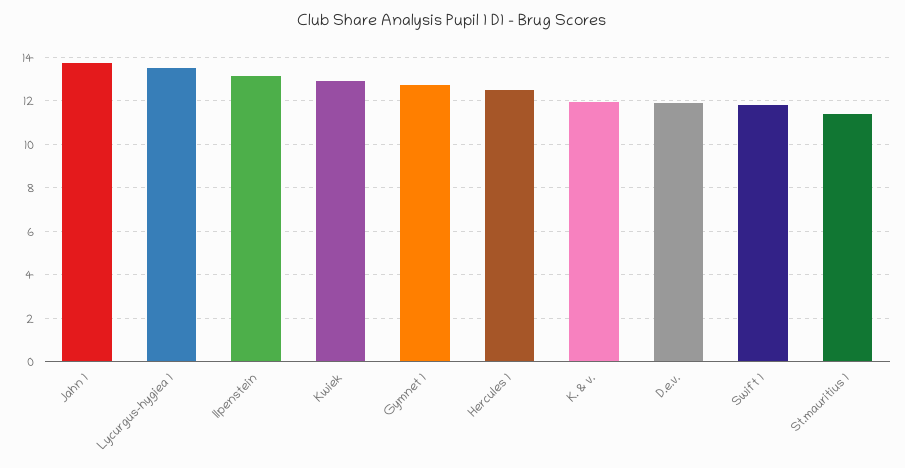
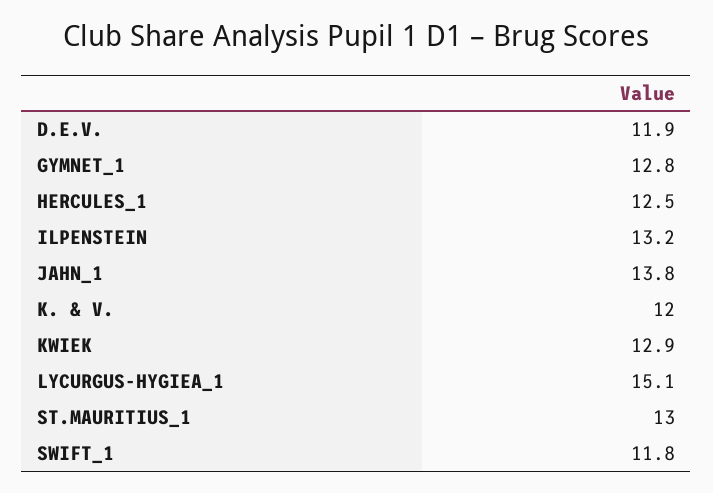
Lycurgus-hygiea 1: 13.5 -> 15.1
St.mauritius 1: 11.5 -> 13

